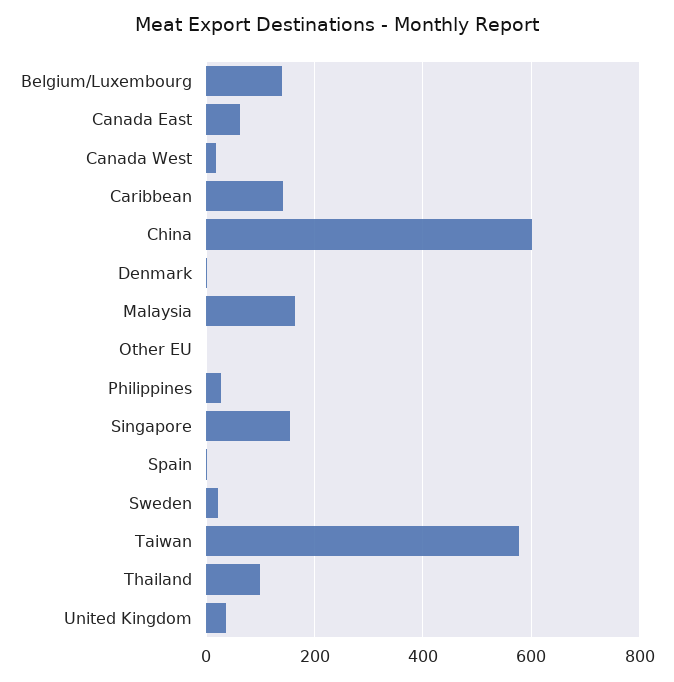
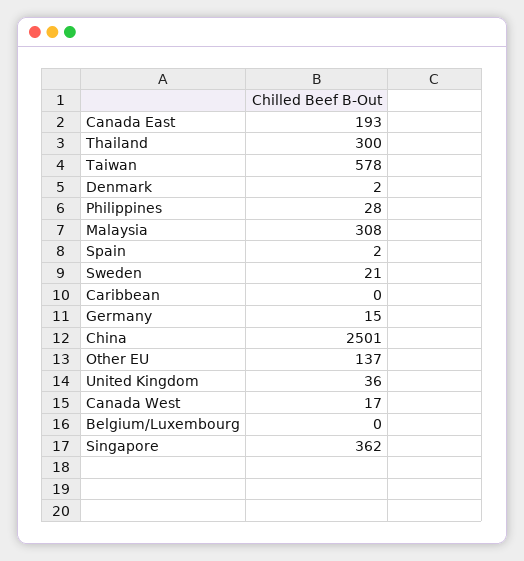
Belgium/Luxembourg: 140 -> 0
Canada East: 60 -> 193
Caribbean: 140 -> 0
China: 600 -> 2501
Malaysia: 160 -> 308
Other EU: 0 -> 137
Singapore: 160 -> 362
Thailand: 100 -> 300
Germany: none -> 15

